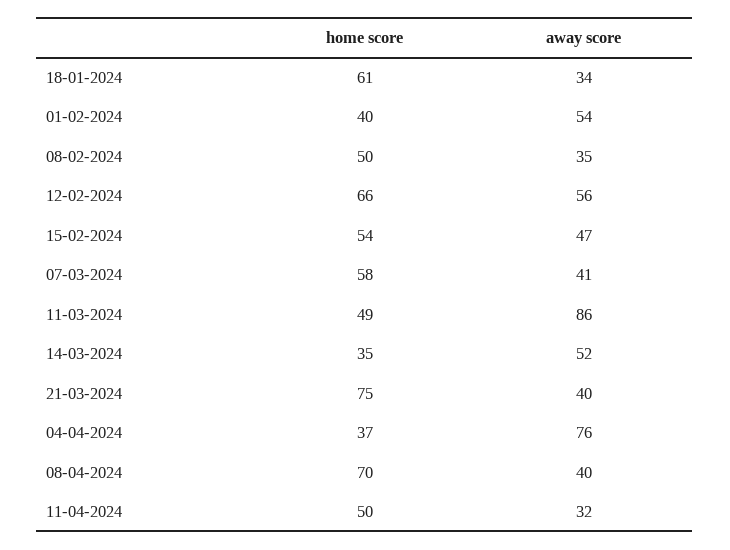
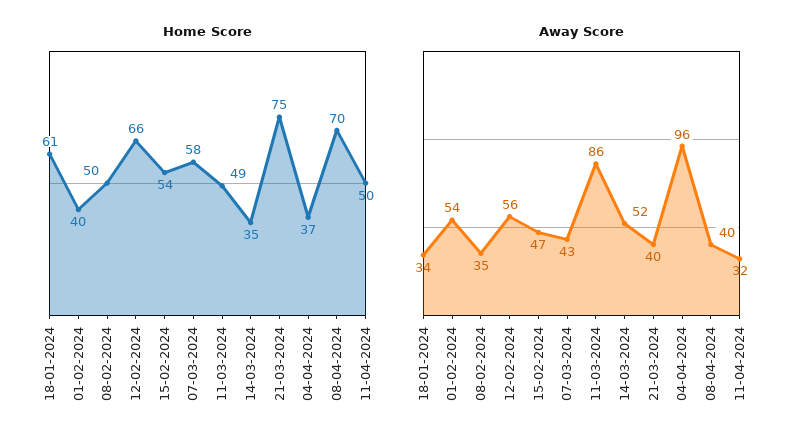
away score, 07-03-2024: 41 -> 43
away score, 04-04-2024: 76 -> 96

